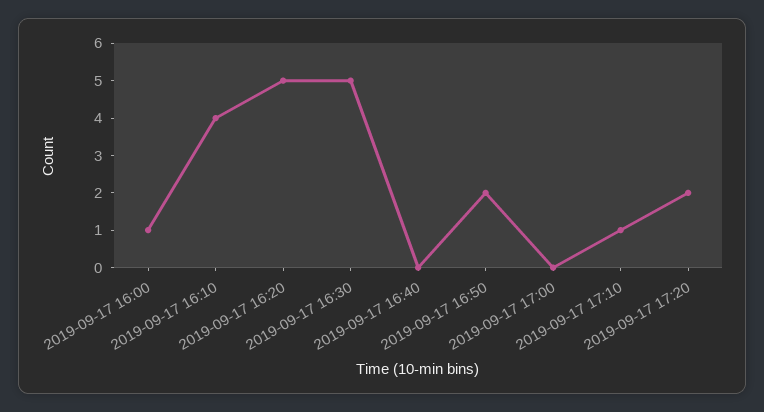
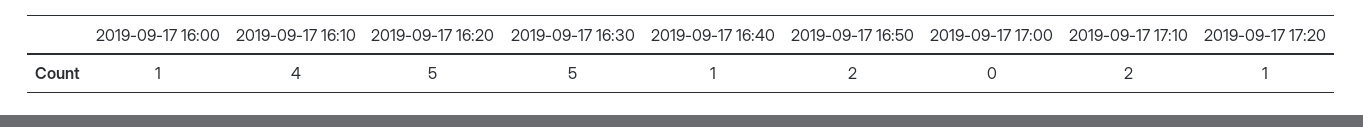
2019-09-17 16:40: 0 -> 1
2019-09-17 17:10: 1 -> 2
2019-09-17 17:20: 2 -> 1

